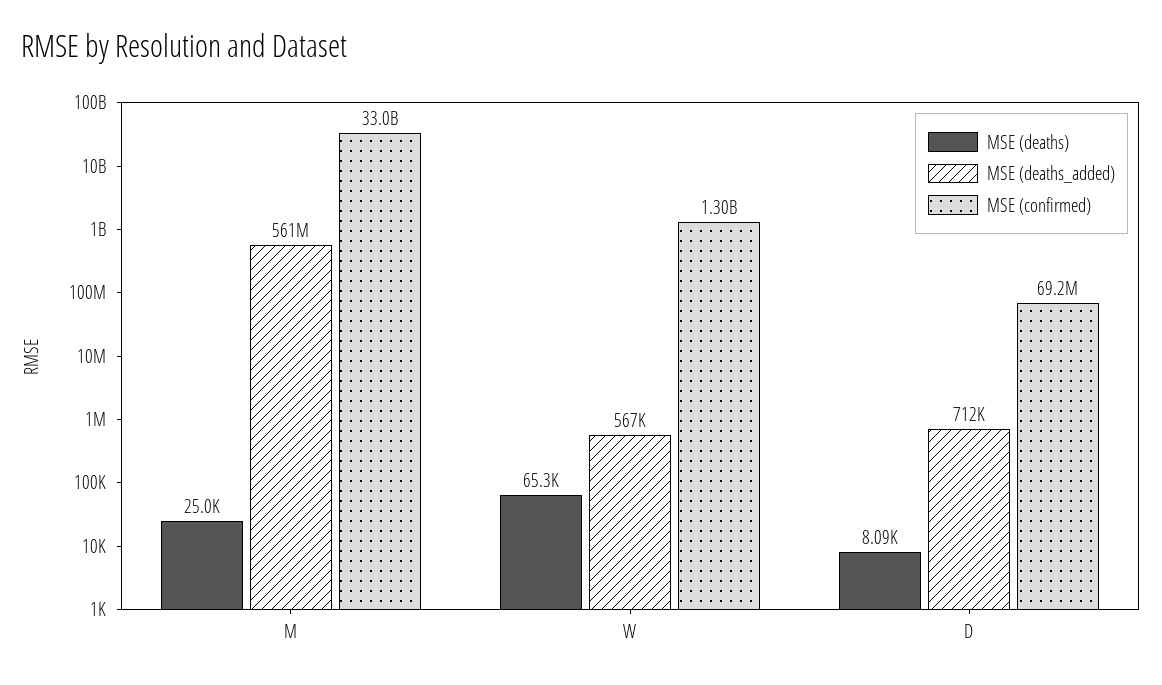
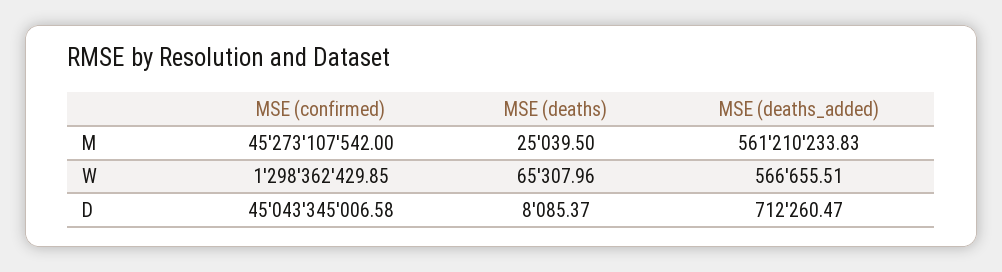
MSE (confirmed), M: 33000000000 -> 45273107542
MSE (confirmed), D: 69200000 -> 45043345006.58

